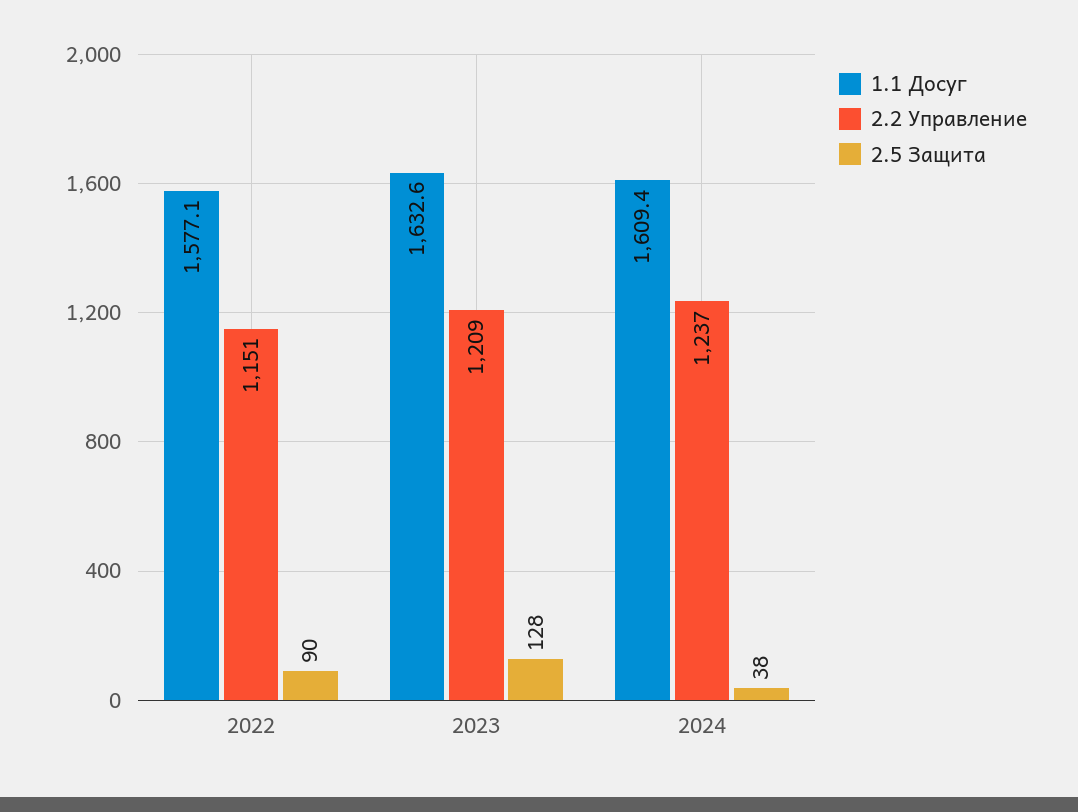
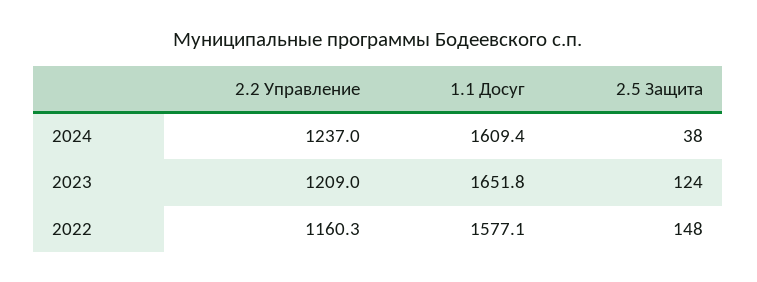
2.2 Управление, 2022: 1151 -> 1160.3
2.5 Защита, 2022: 90 -> 148
1.1 Досуг, 2023: 1632.6 -> 1651.8
2.5 Защита, 2023: 128 -> 124

